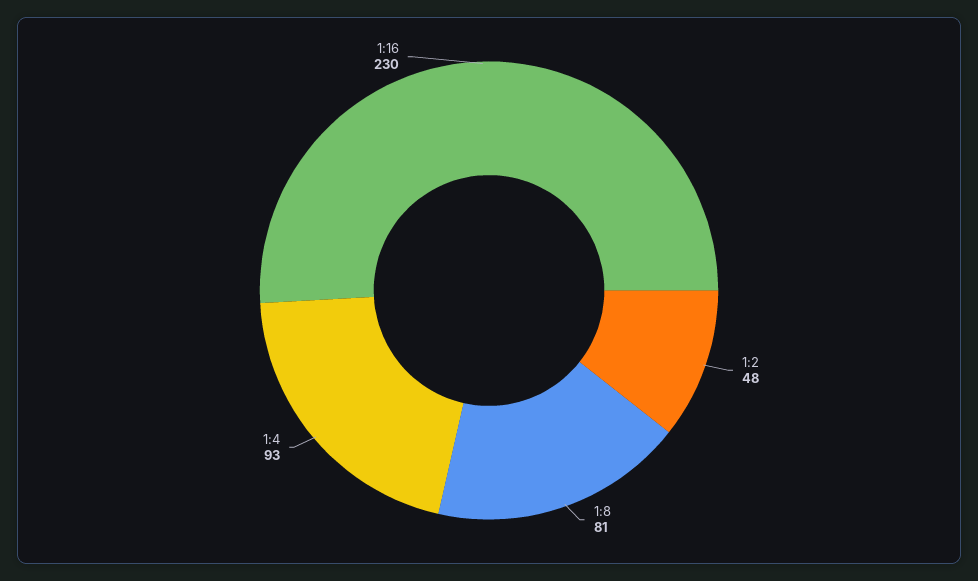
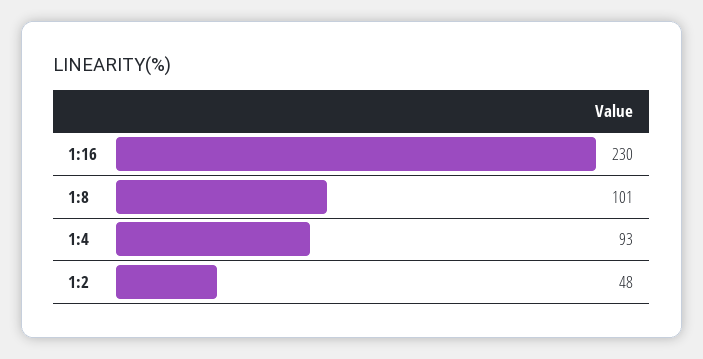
1:8: 81 -> 101

